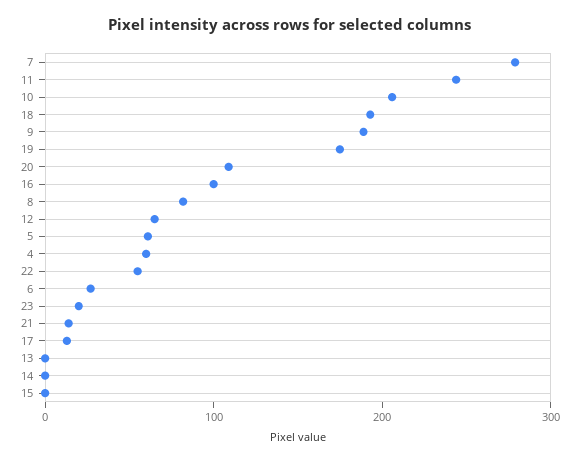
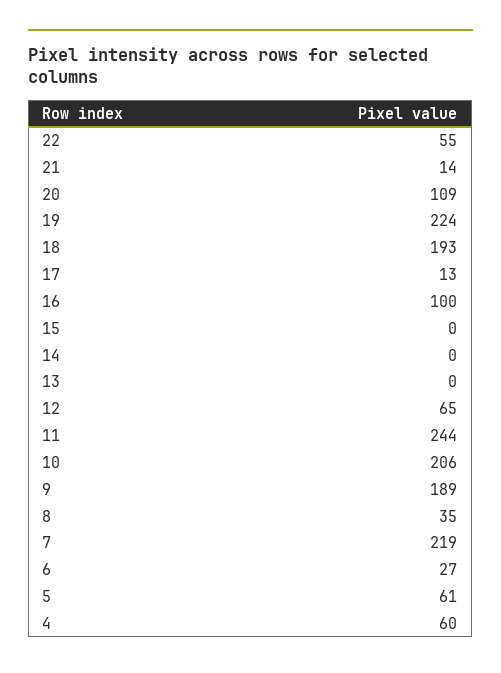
7: 280 -> 219
19: 180 -> 224
8: 80 -> 35
23: 20 -> none

